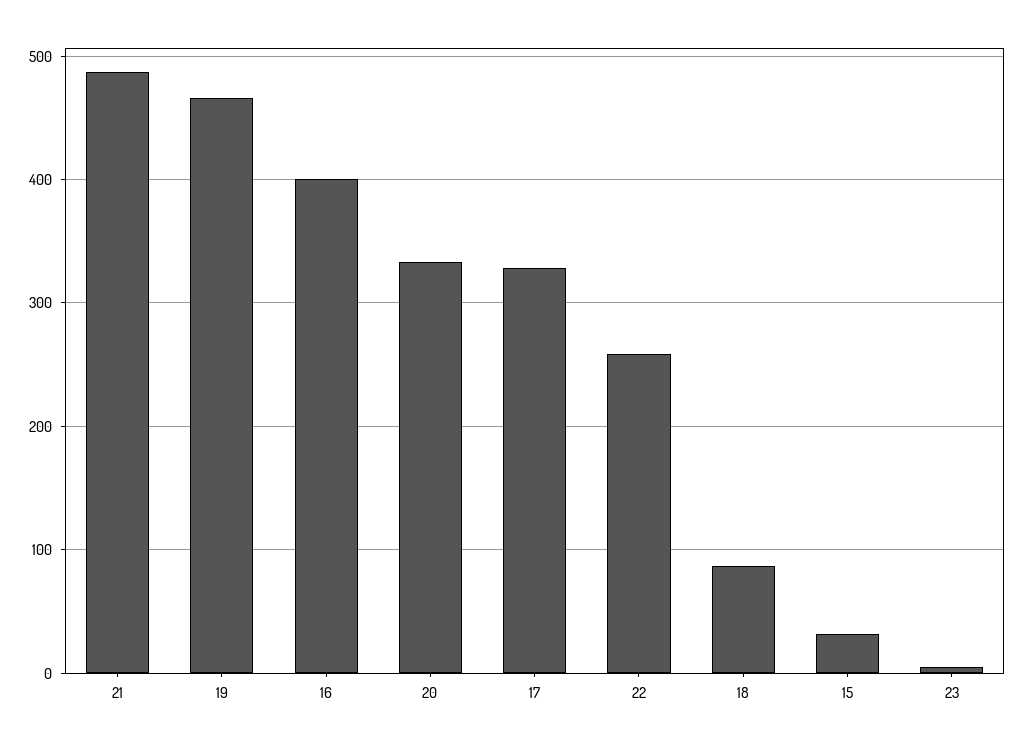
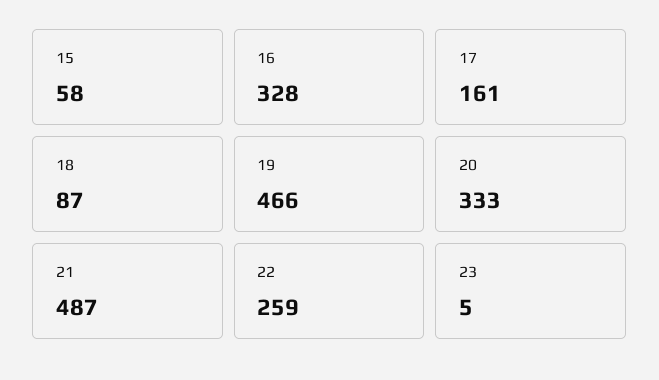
16: 400 -> 328
17: 330 -> 161
15: 30 -> 58

